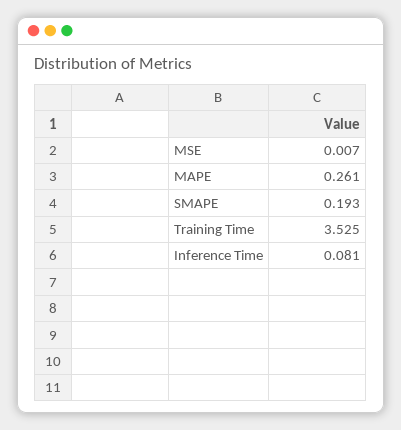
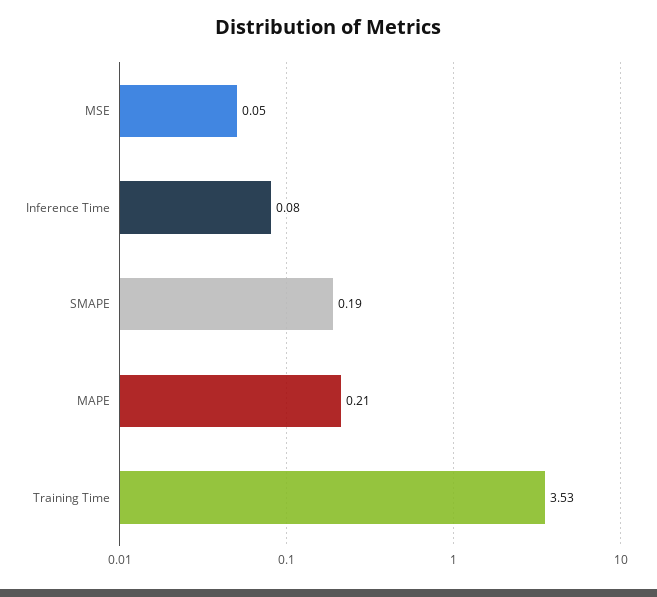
MSE: 0.007 -> 0.05
MAPE: 0.261 -> 0.21

